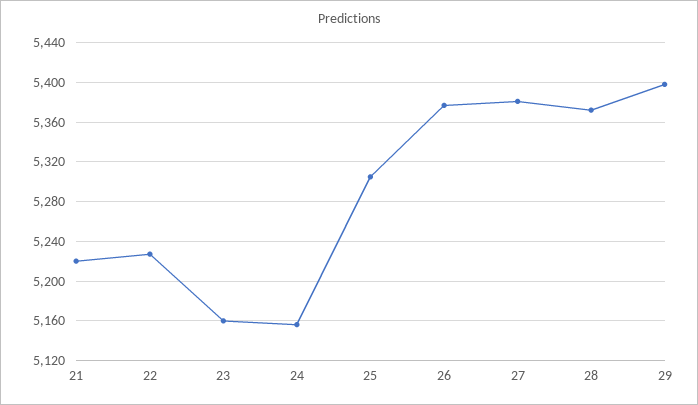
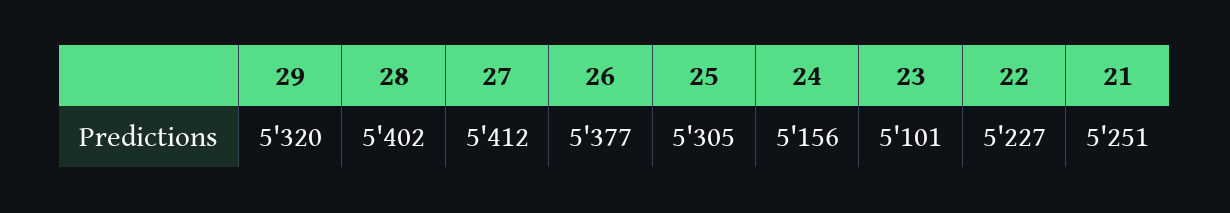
21: 5220 -> 5251
23: 5160 -> 5101
27: 5380 -> 5412
28: 5370 -> 5402
29: 5400 -> 5320

